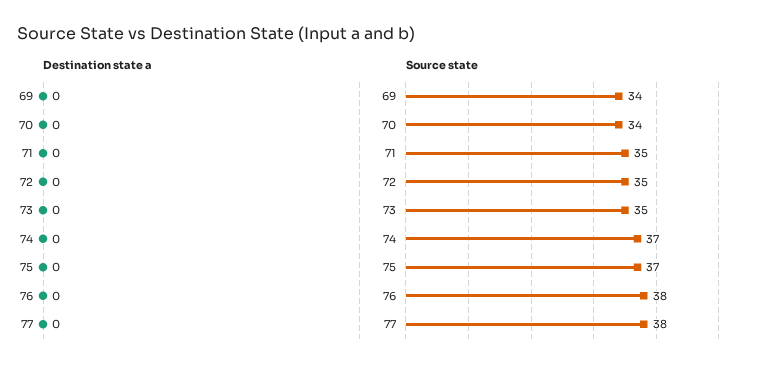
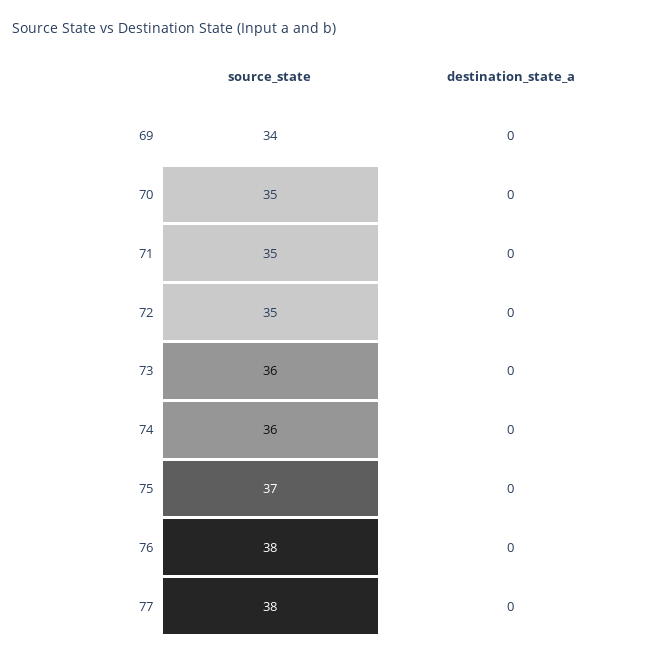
Source state, 70: 34 -> 35
Source state, 73: 35 -> 36
Source state, 74: 37 -> 36

